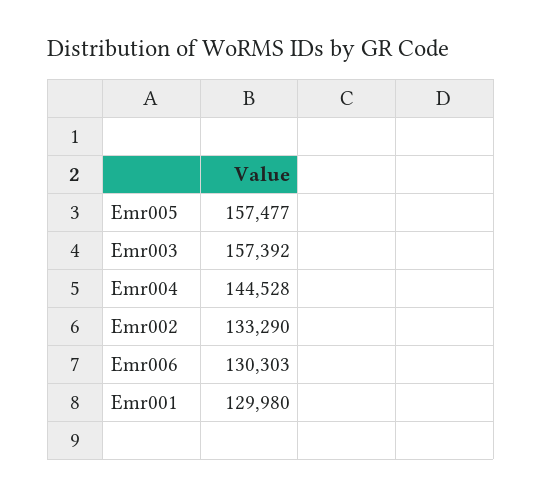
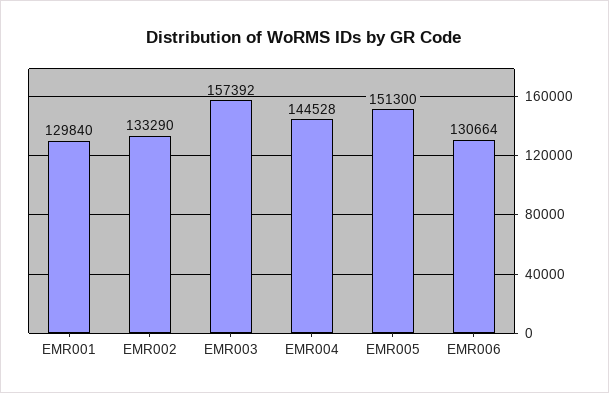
Emr005: 157477 -> 151300
Emr006: 130303 -> 130664
Emr001: 129980 -> 129840

